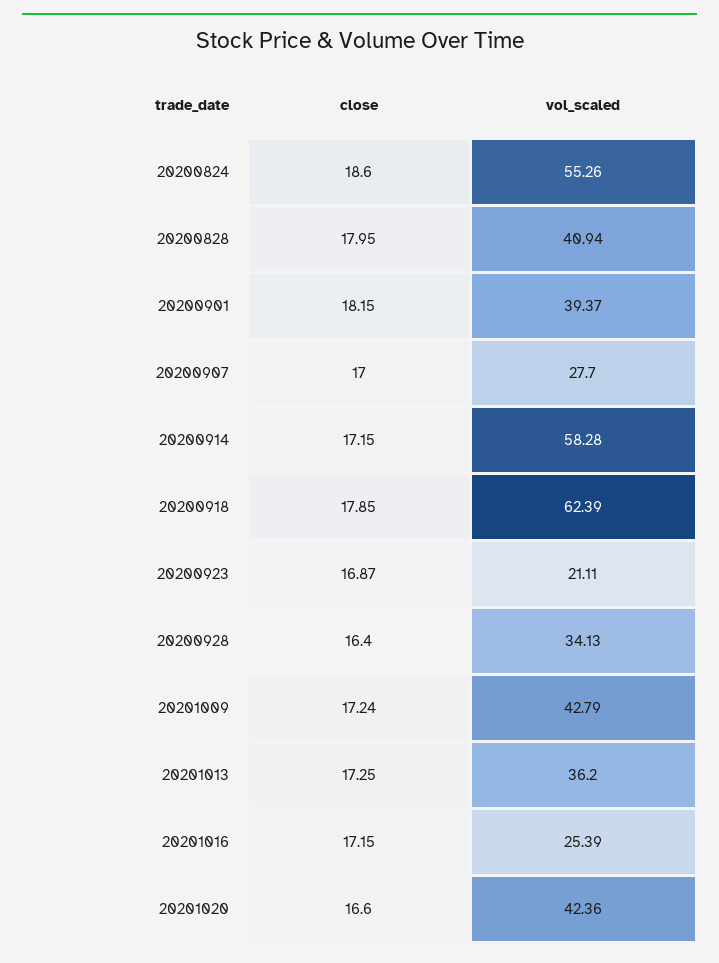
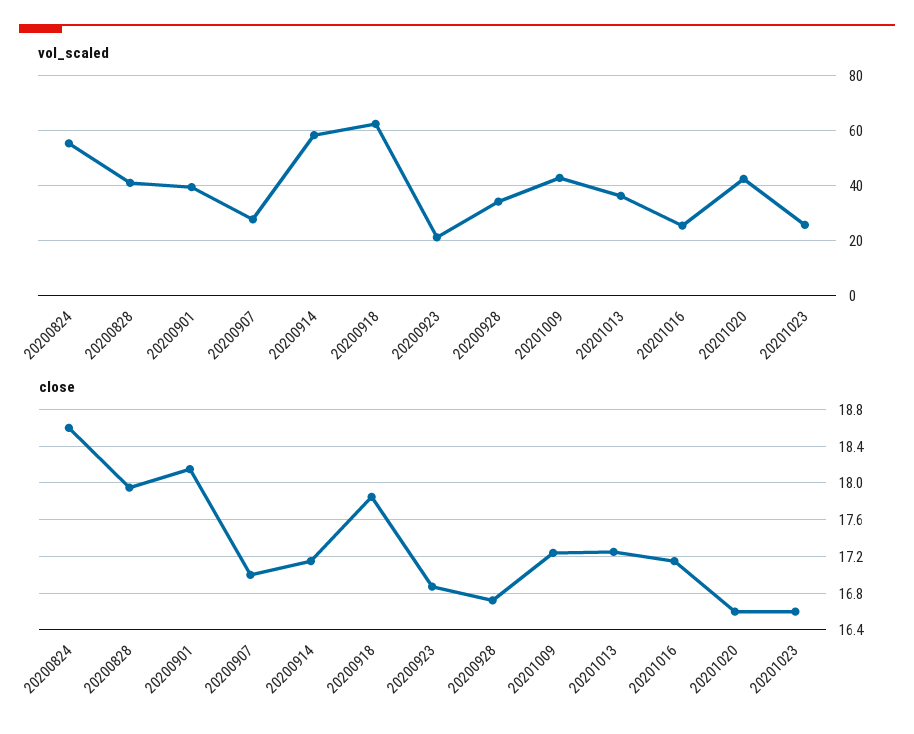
close, 20200928: 16.4 -> 16.7
vol_scaled, 20201023: none -> 25
close, 20201023: none -> 16.6

